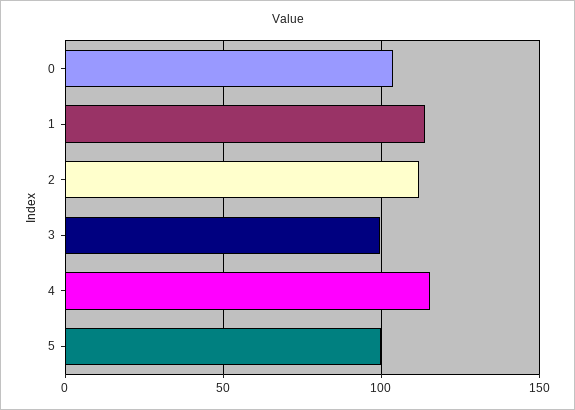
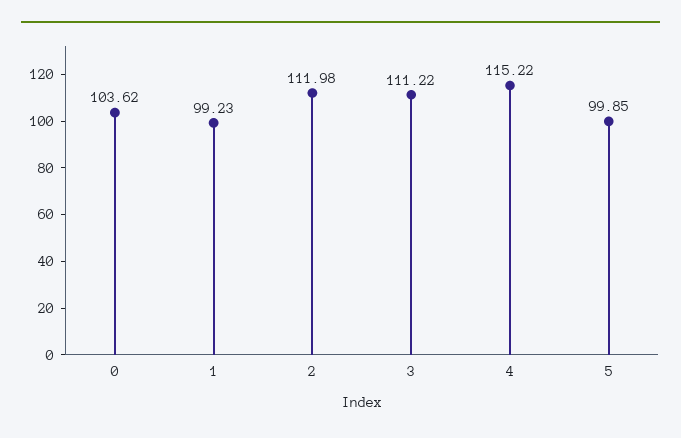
1: 115 -> 99.23
3: 100 -> 111.22

